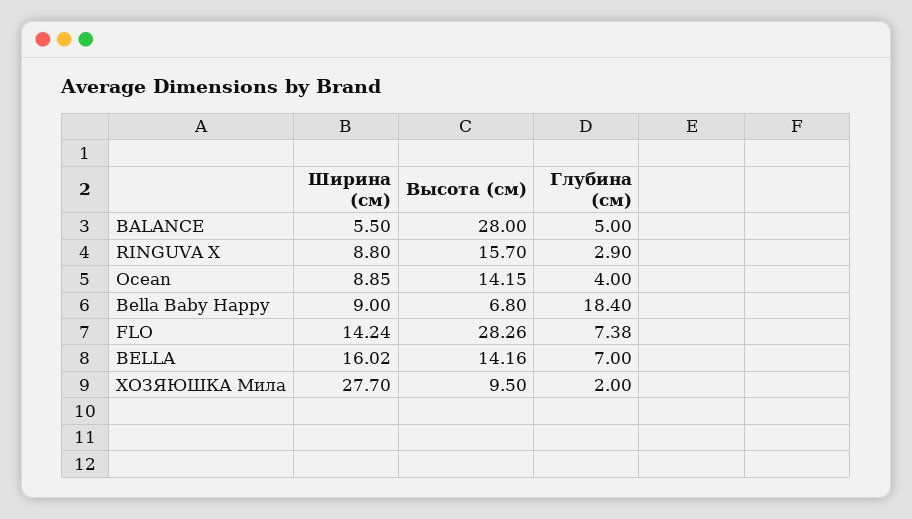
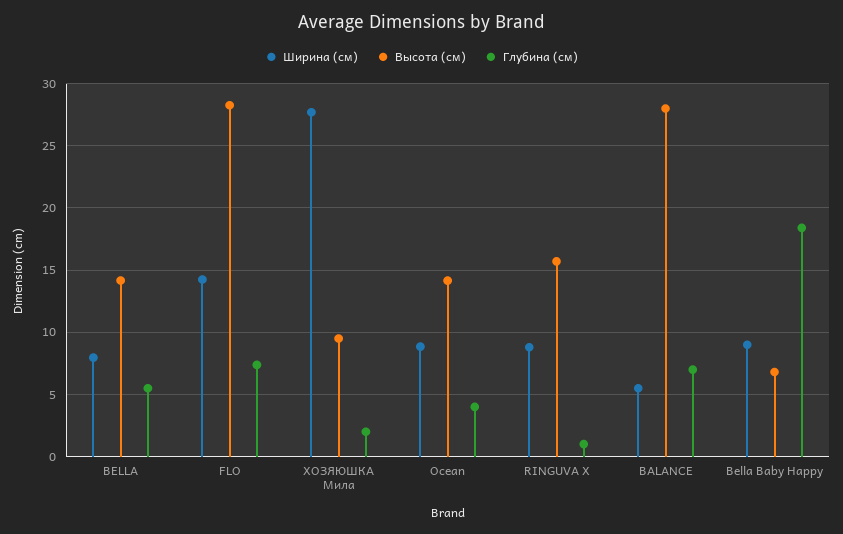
Глубина (см), BALANCE: 5 -> 7
Глубина (см), RINGUVA Х: 2.9 -> 1
Ширина (см), BELLA: 16.02 -> 8
Глубина (см), BELLA: 7 -> 5.5

